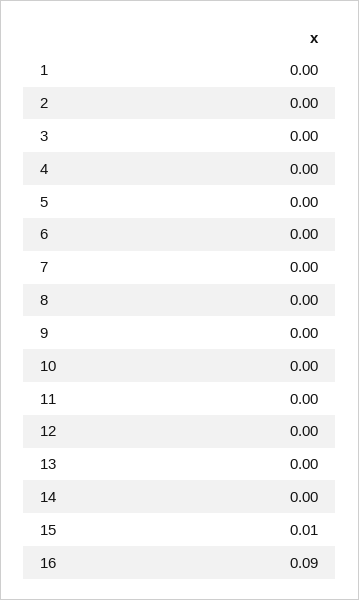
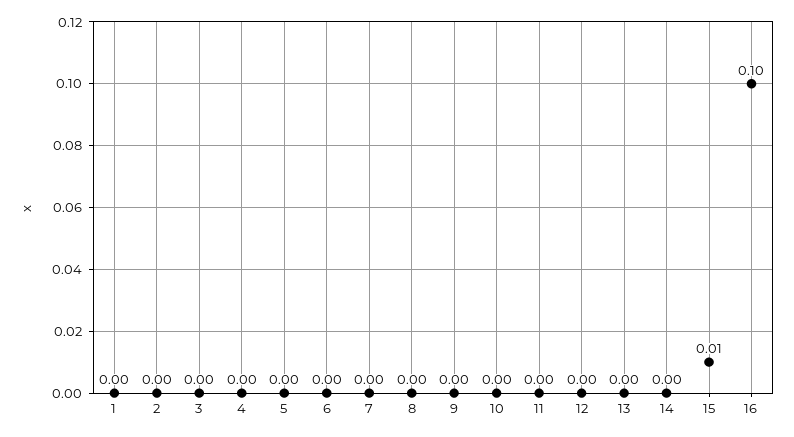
16: 0.09 -> 0.1

